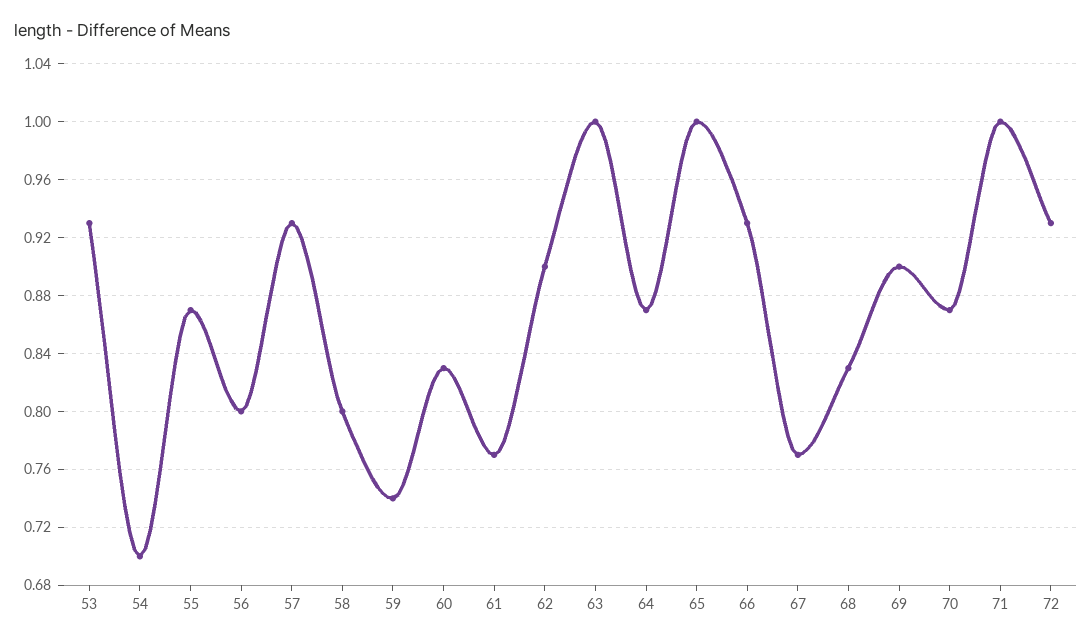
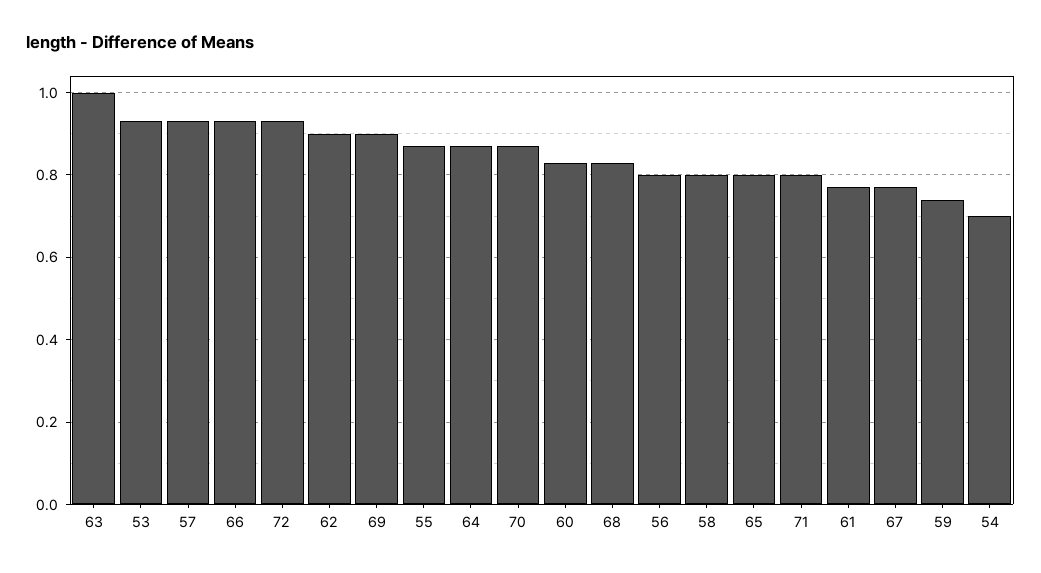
65: 1 -> 0.8
71: 1 -> 0.8

